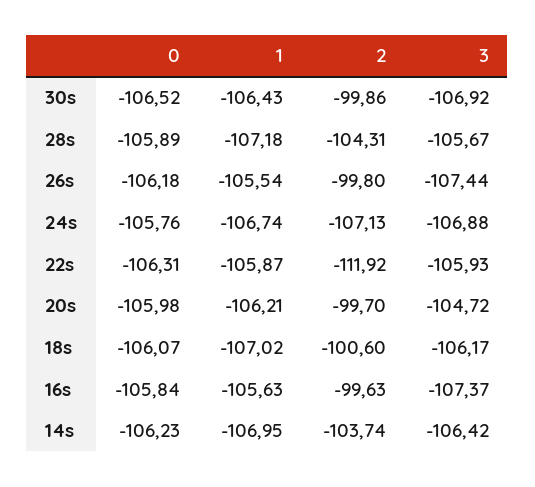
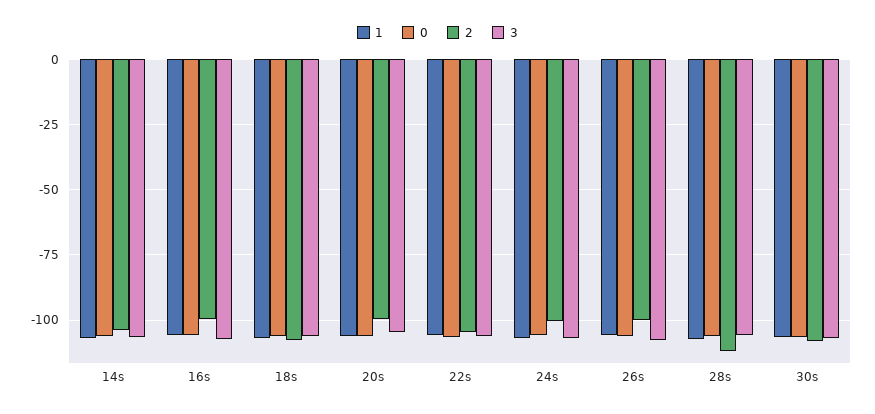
2, 30s: -99.86 -> -107.5
2, 28s: -104.31 -> -112.5
2, 24s: -107.13 -> -100
2, 22s: -111.92 -> -105
2, 18s: -100.6 -> -107.5

